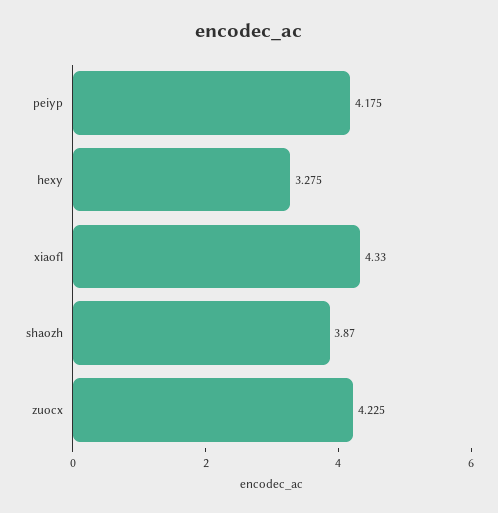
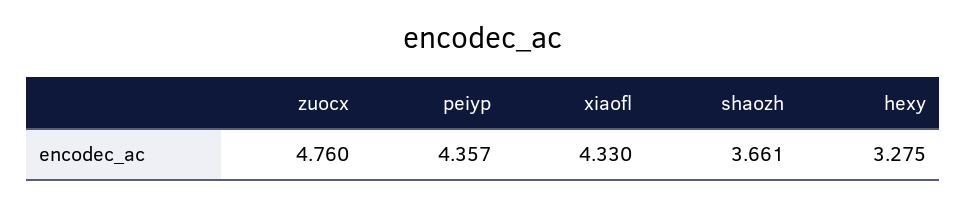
peiyp: 4.175 -> 4.357
shaozh: 3.87 -> 3.661
zuocx: 4.225 -> 4.76

